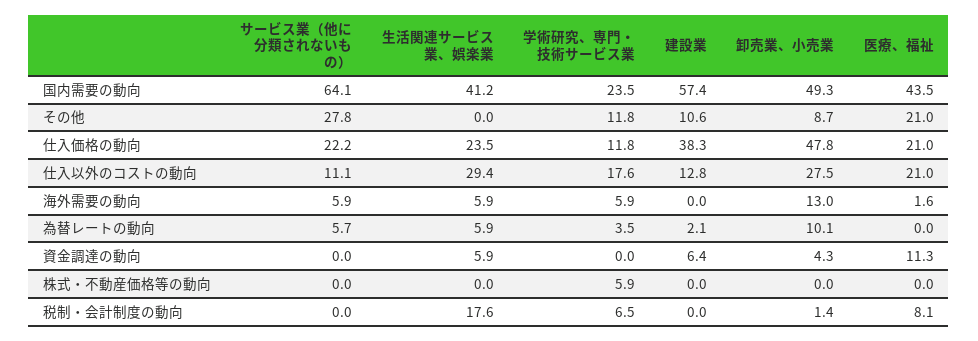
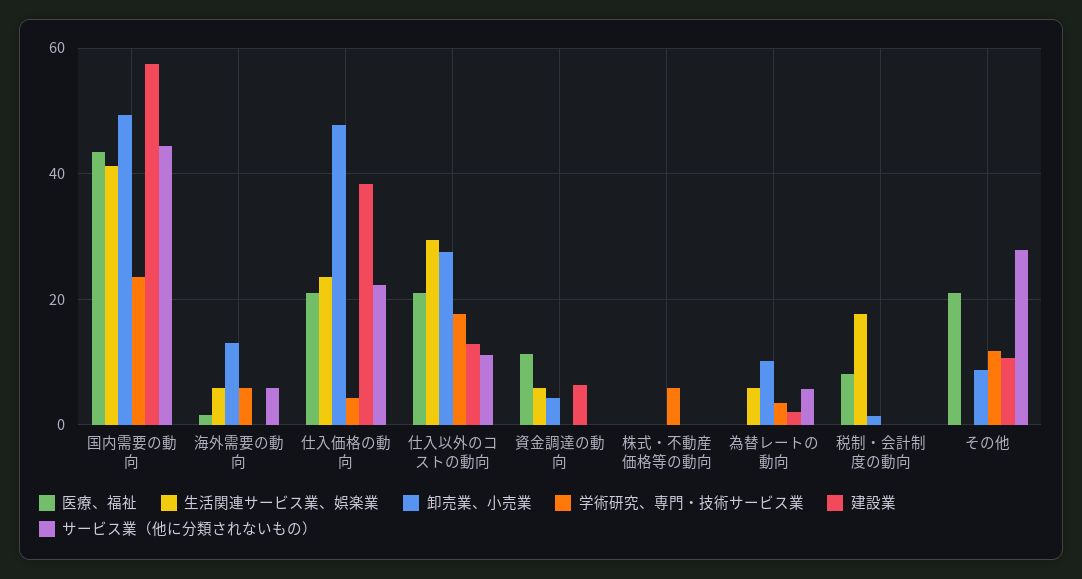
サービス業（他に分類されないもの）, 国内需要の動向: 64.1 -> 44
学術研究、専門・技術サービス業, 仕入価格の動向: 11.8 -> 4
学術研究、専門・技術サービス業, 税制・会計制度の動向: 6.5 -> 0

